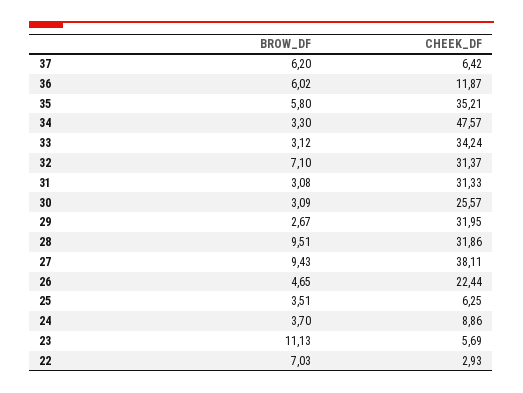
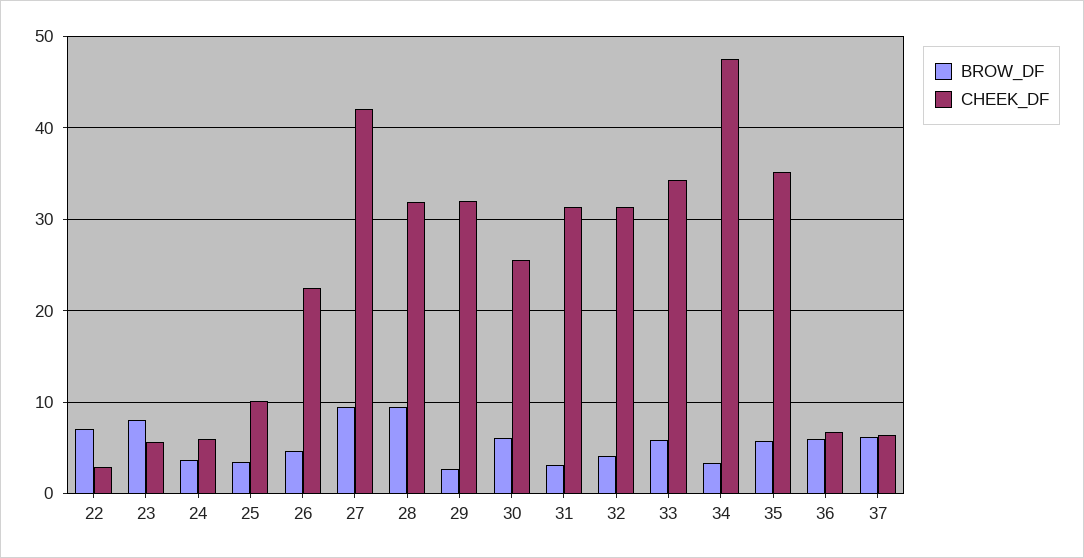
CHEEK_DF, 36: 11.87 -> 7
BROW_DF, 33: 3.12 -> 6
BROW_DF, 32: 7.1 -> 4
BROW_DF, 30: 3.09 -> 6
CHEEK_DF, 27: 38.11 -> 42
CHEEK_DF, 25: 6.25 -> 10
CHEEK_DF, 24: 8.86 -> 6
BROW_DF, 23: 11.13 -> 8

